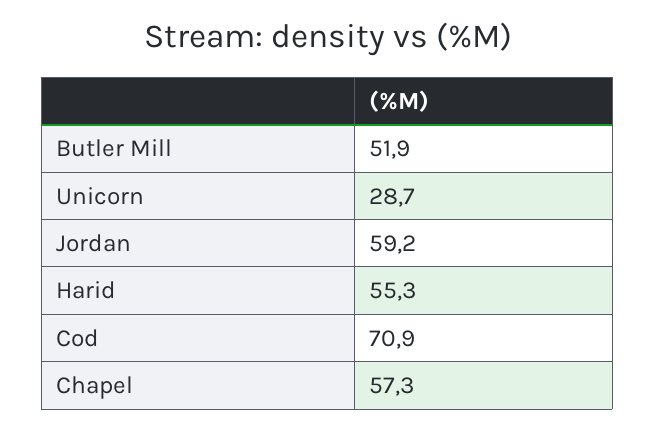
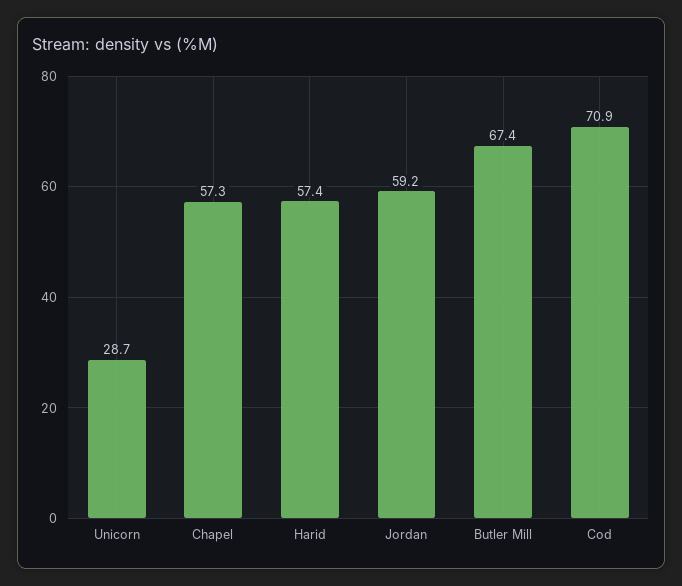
Butler Mill: 51.9 -> 67.4
Harid: 55.3 -> 57.4

